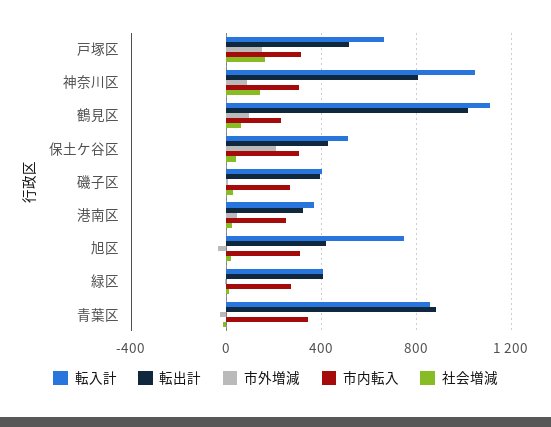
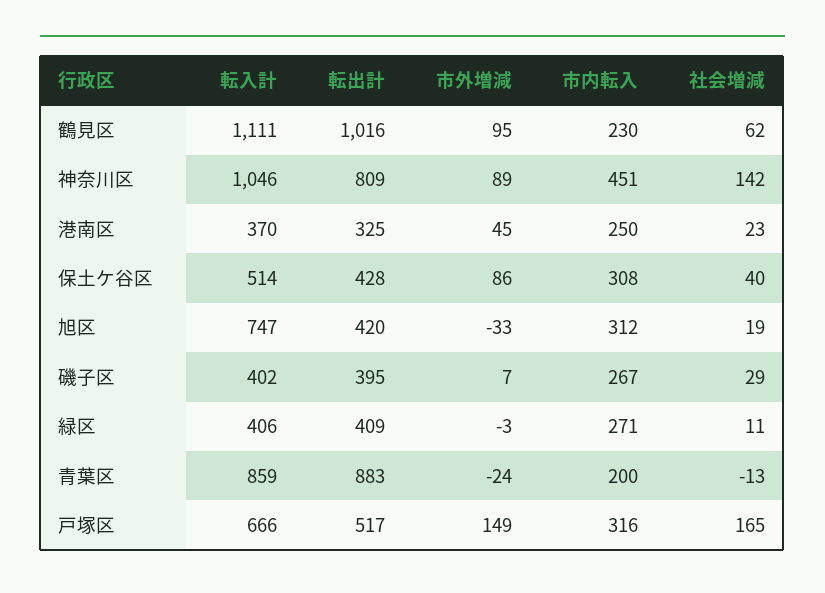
市内転入, 神奈川区: 300 -> 451
市外増減, 保土ケ谷区: 200 -> 86
市内転入, 青葉区: 350 -> 200

